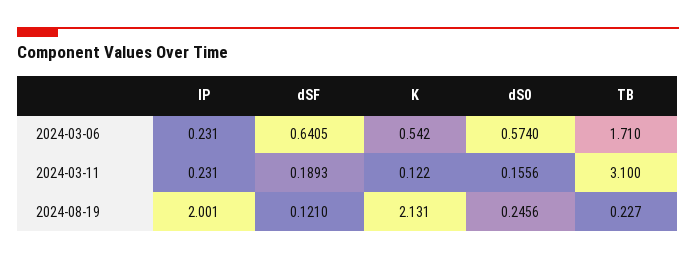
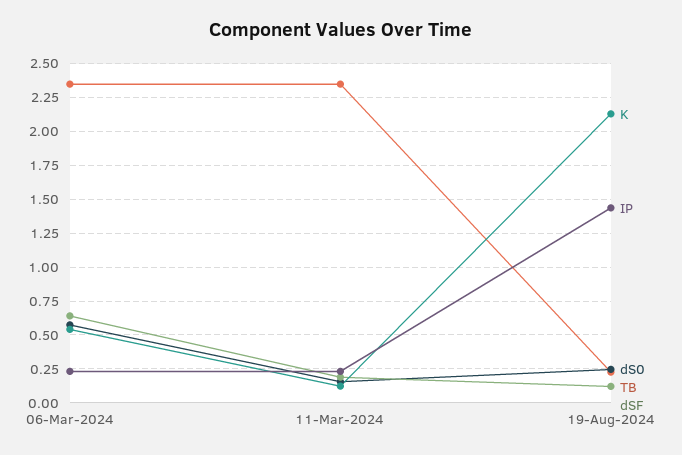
TB, 2024-03-06: 1.71 -> 2.35
TB, 2024-03-11: 3.1 -> 2.35
IP, 2024-08-19: 2.001 -> 1.45

